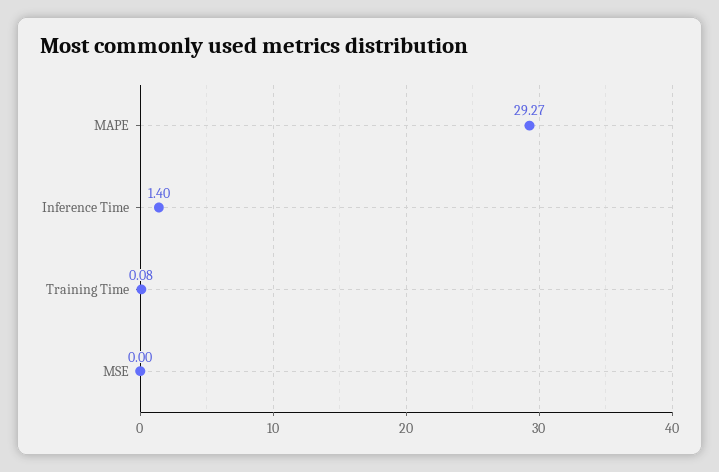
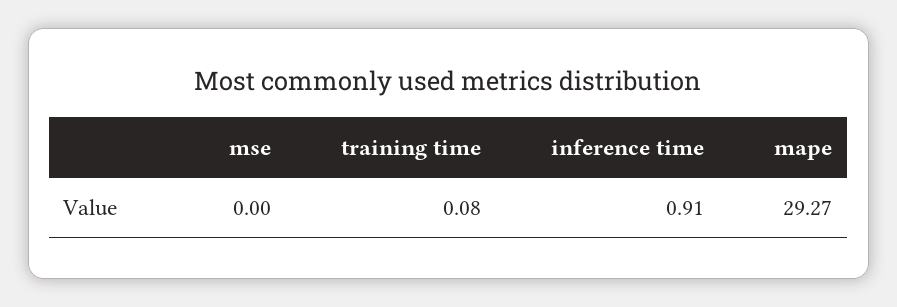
Inference Time: 1.4 -> 0.91

